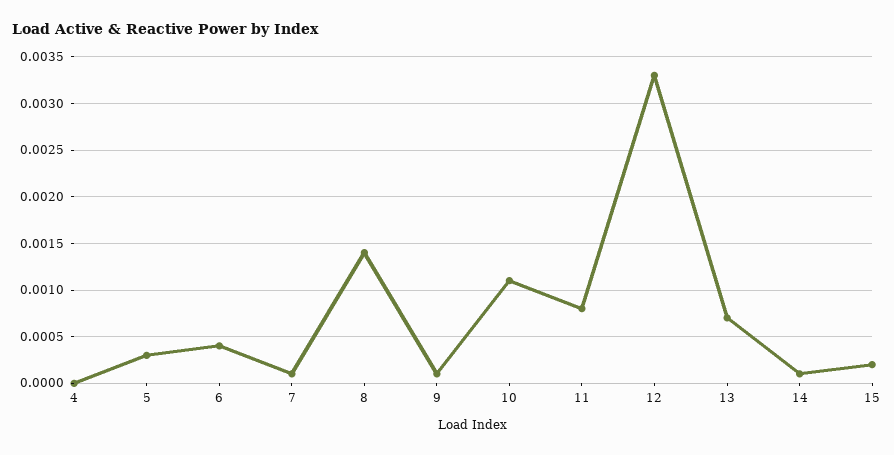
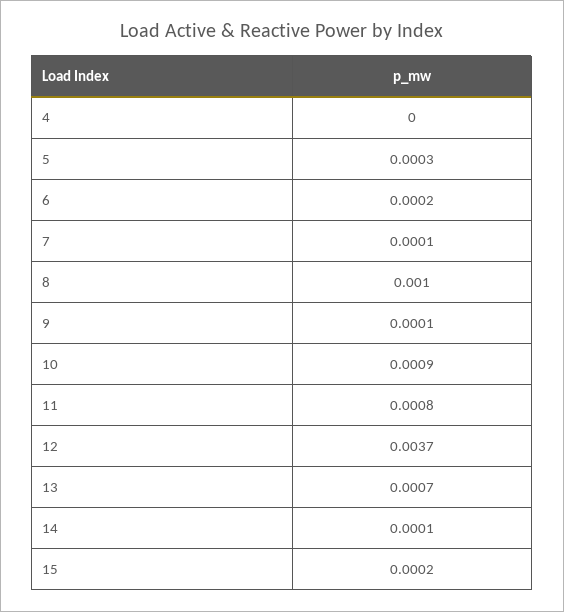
6: 0.0004 -> 0.0002
8: 0.0014 -> 0.001
10: 0.0011 -> 0.0009
12: 0.0033 -> 0.0037

